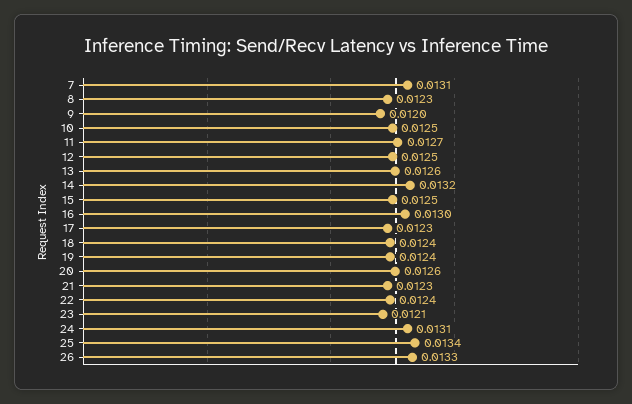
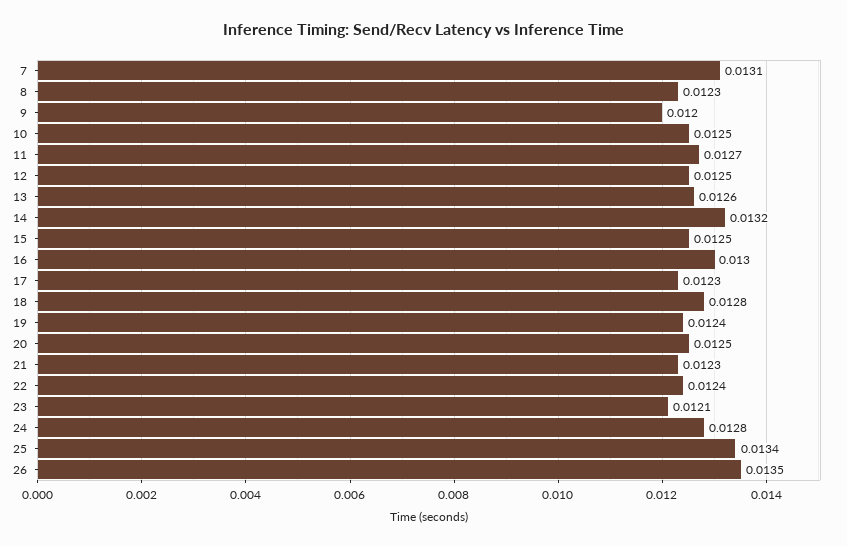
18: 0.0124 -> 0.0128
20: 0.0126 -> 0.0125
24: 0.0131 -> 0.0128
26: 0.0133 -> 0.0135

